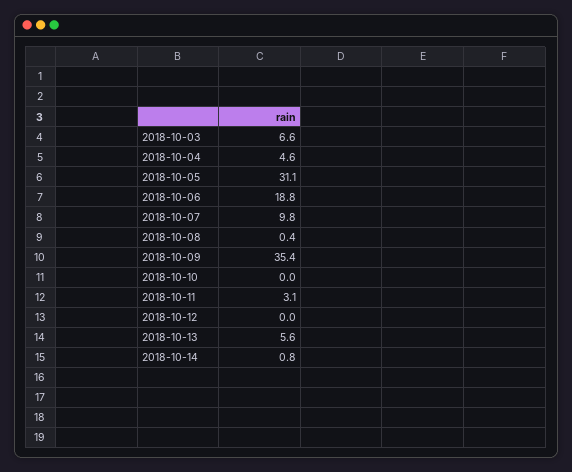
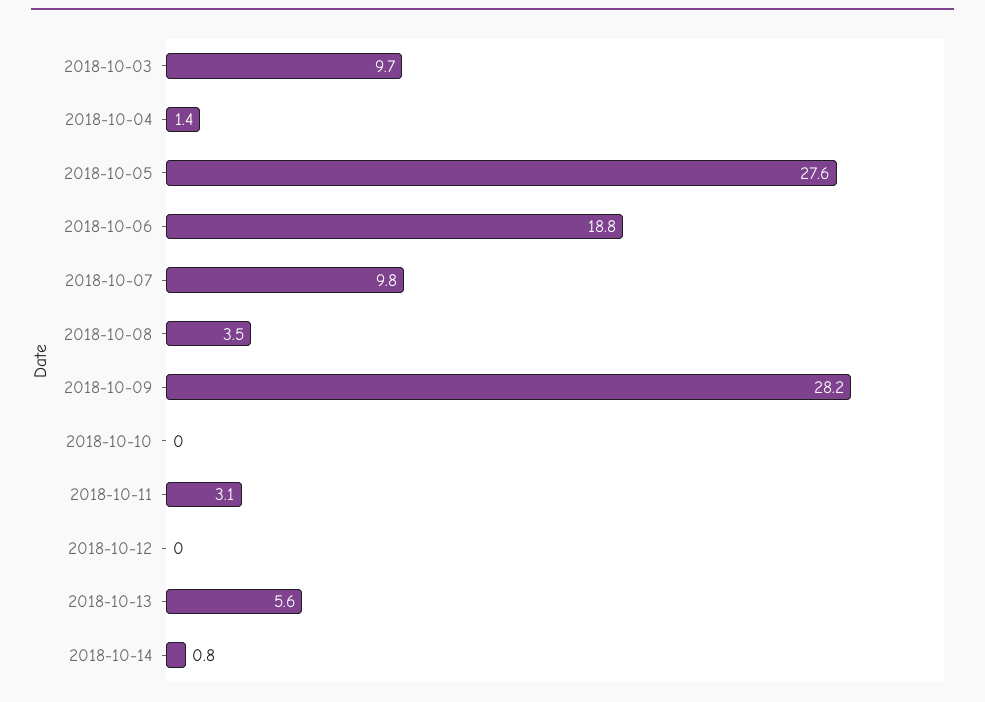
2018-10-03: 6.6 -> 9.7
2018-10-04: 4.6 -> 1.4
2018-10-05: 31.1 -> 27.6
2018-10-08: 0.4 -> 3.5
2018-10-09: 35.4 -> 28.2

